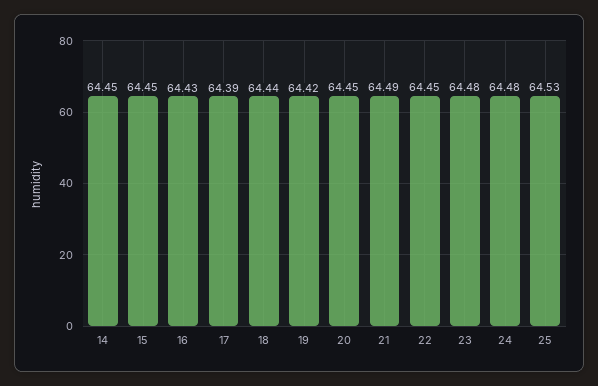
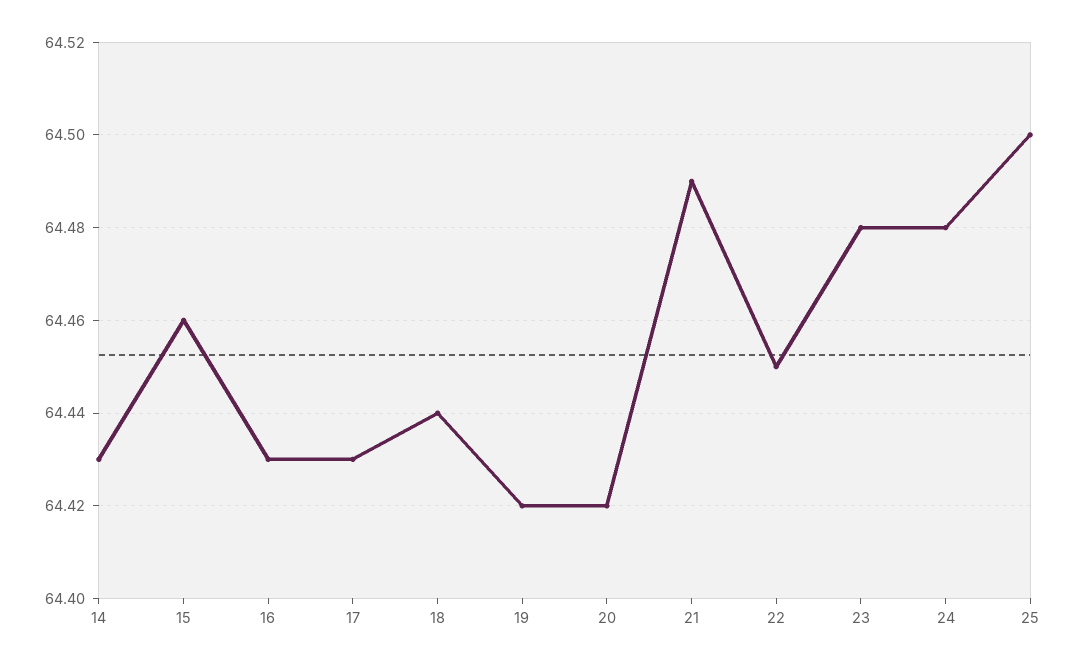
14: 64.45 -> 64.43
15: 64.45 -> 64.46
17: 64.39 -> 64.43
20: 64.45 -> 64.42
25: 64.53 -> 64.5

